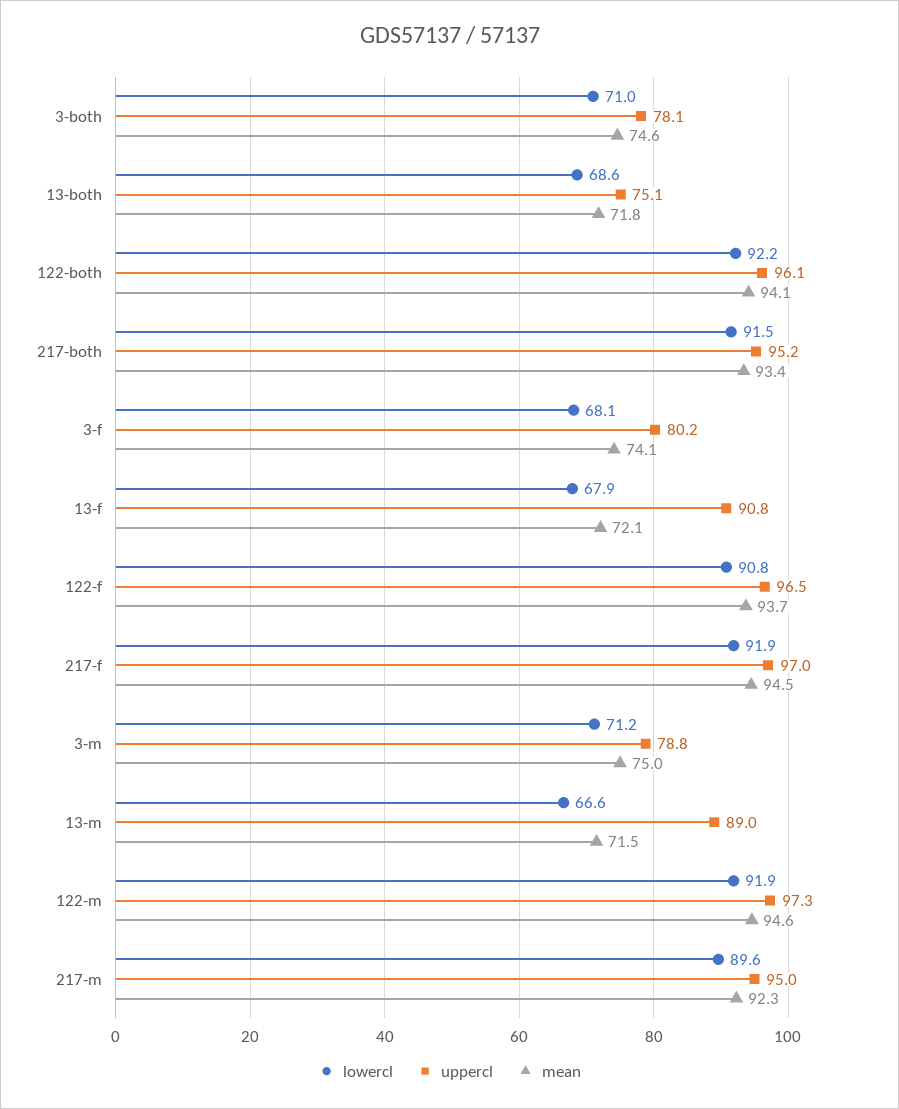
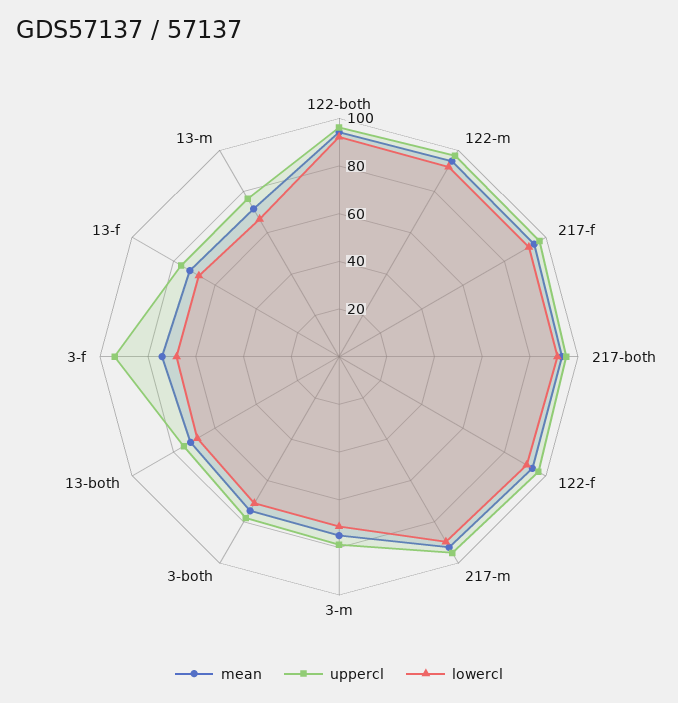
uppercl, 3-f: 80.2 -> 95
uppercl, 13-f: 90.8 -> 75
uppercl, 13-m: 89 -> 75

